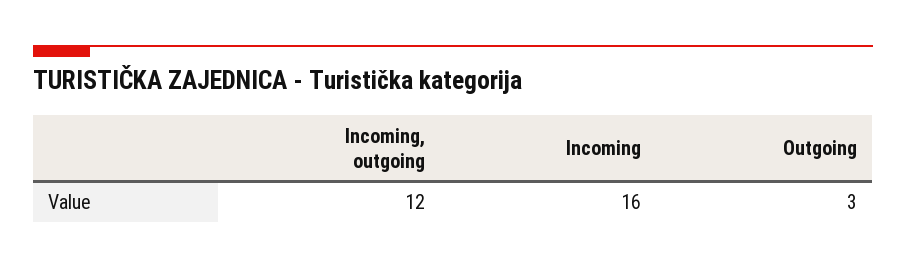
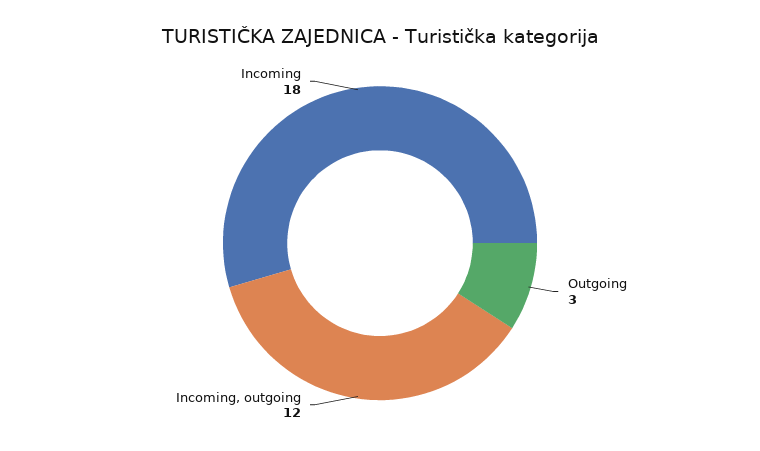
Incoming: 16 -> 18

